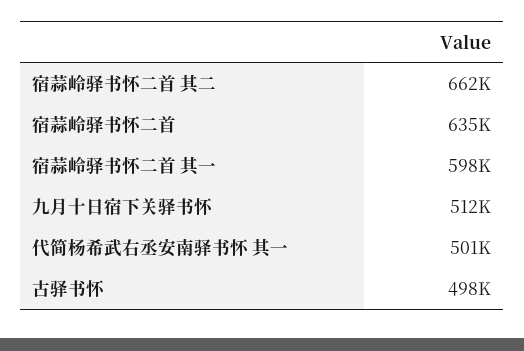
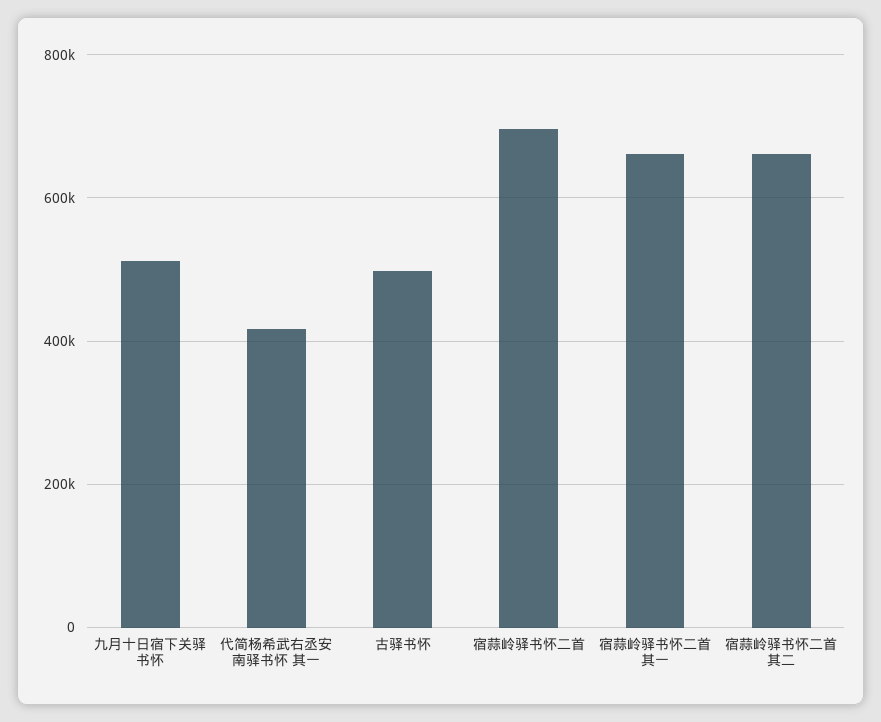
宿蒜岭驿书怀二首: 635000 -> 700000
宿蒜岭驿书怀二首 其一: 598000 -> 660000
代简杨希武右丞安南驿书怀 其一: 501000 -> 420000

